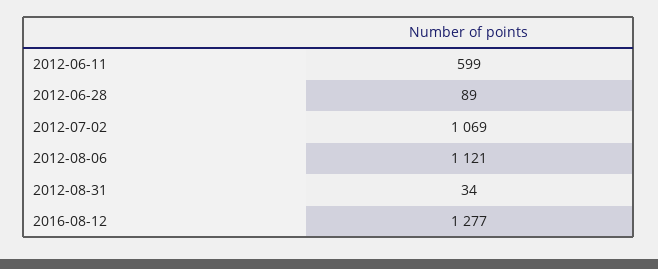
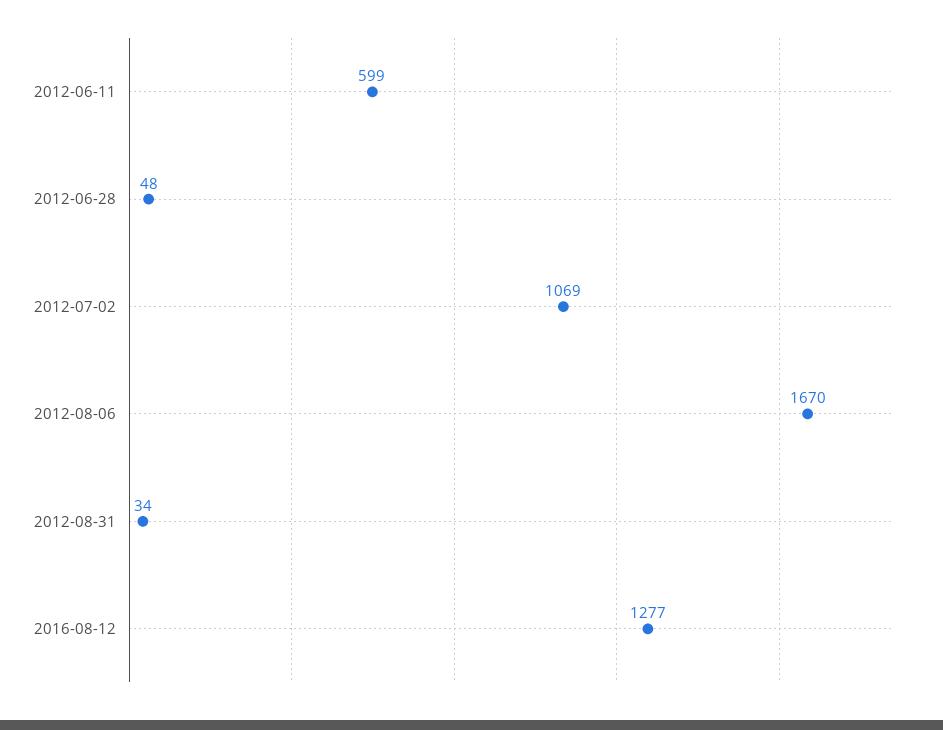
2012-06-28: 89 -> 48
2012-08-06: 1121 -> 1670

